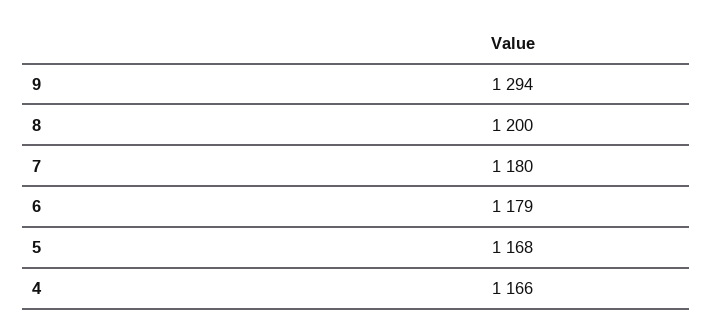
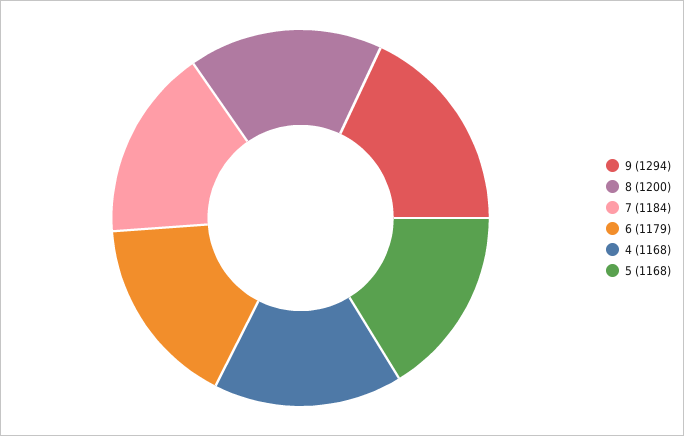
7: 1180 -> 1184
4: 1166 -> 1168

